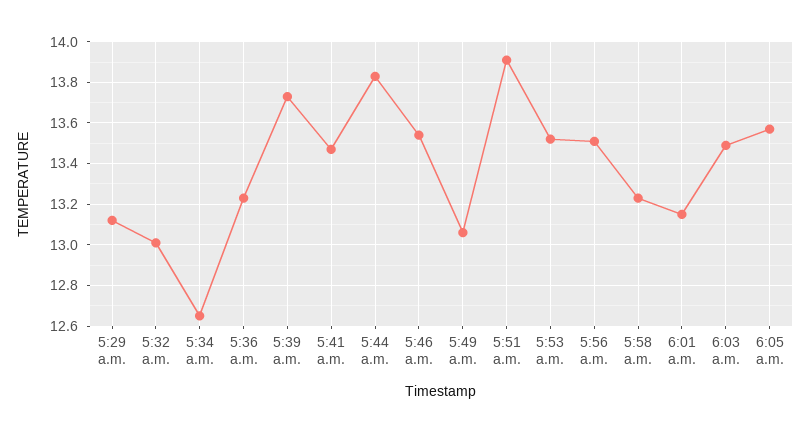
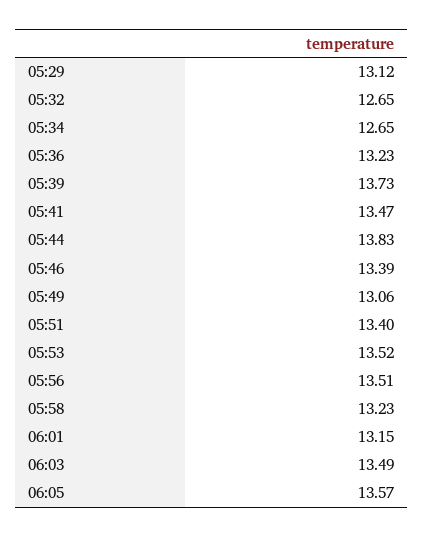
5:32 a.m.: 13 -> 12.65
5:46 a.m.: 13.55 -> 13.39
5:51 a.m.: 13.9 -> 13.4

